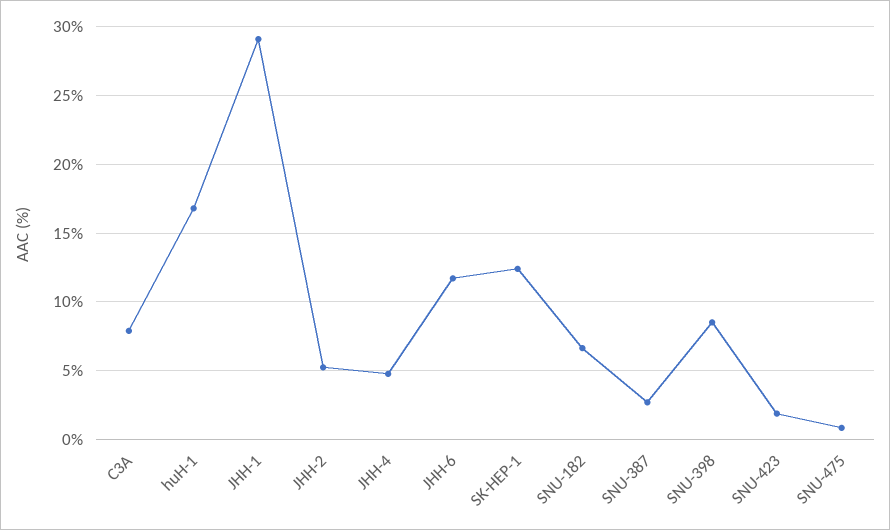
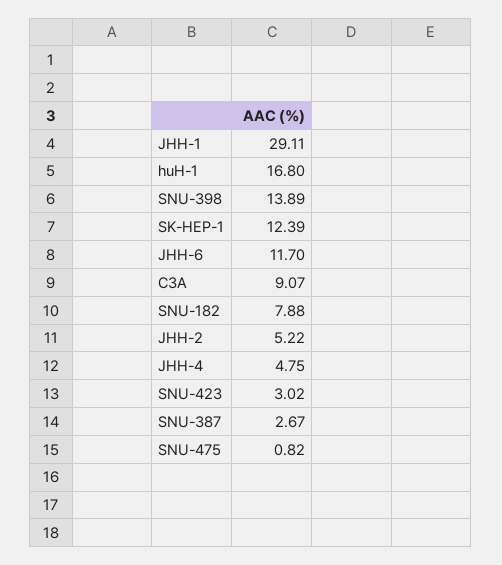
C3A: 8 -> 9.07
SNU-182: 6.5 -> 7.88
SNU-398: 8.5 -> 13.89
SNU-423: 2 -> 3.02

